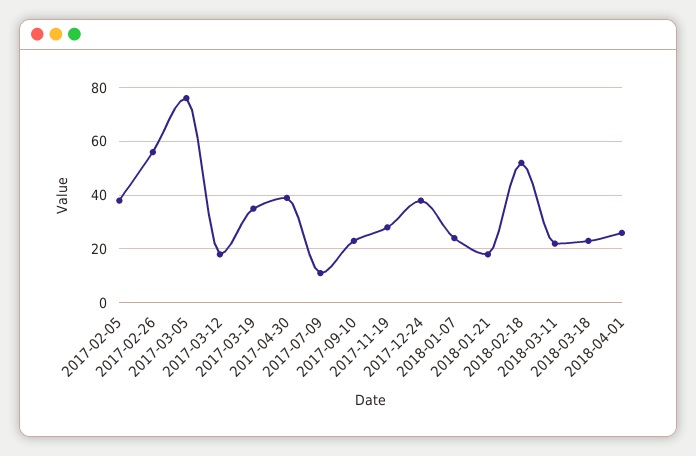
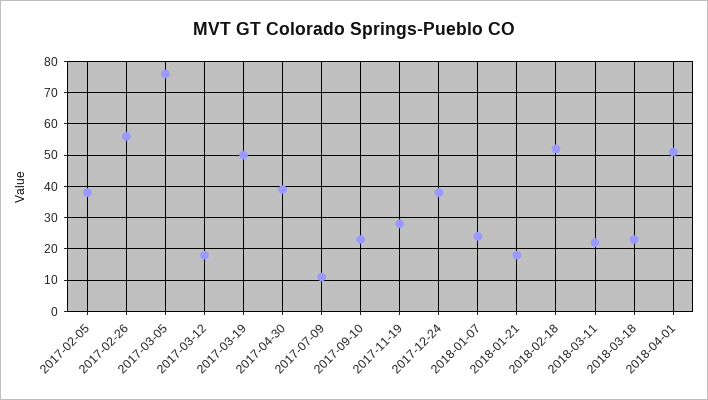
2017-03-19: 35 -> 50
2018-04-01: 25 -> 50

